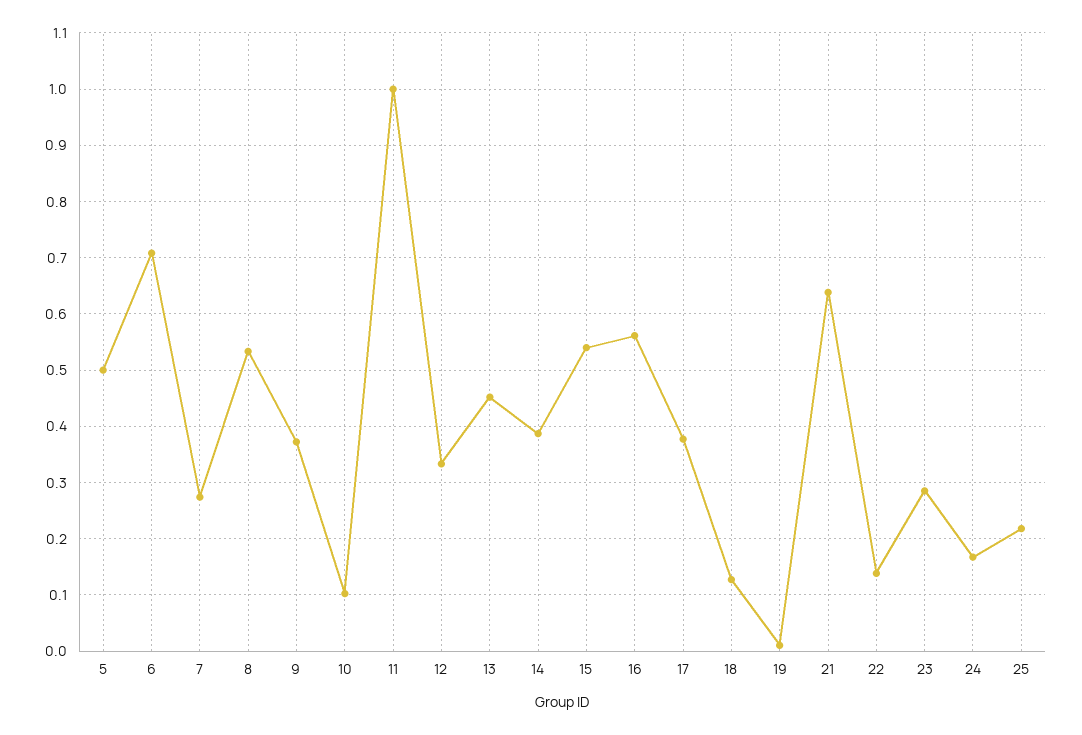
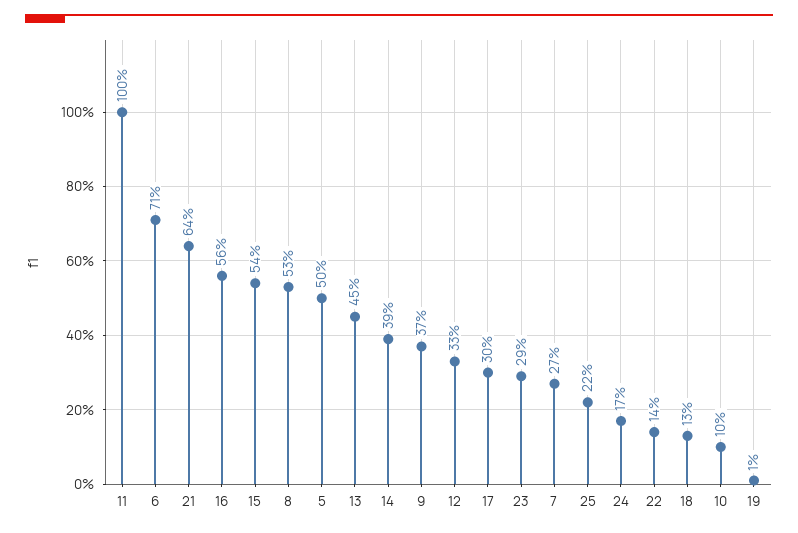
17: 0.38 -> 0.3

